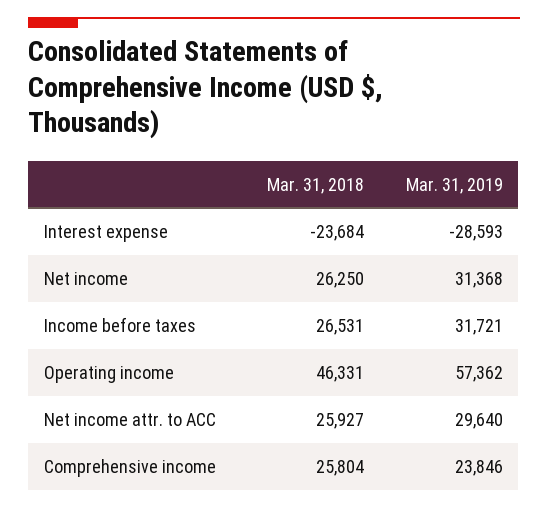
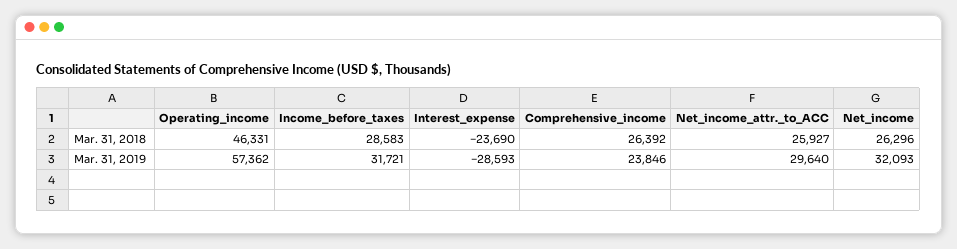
Mar. 31, 2018, Interest expense: -23684 -> -23690
Mar. 31, 2018, Net income: 26250 -> 26296
Mar. 31, 2019, Net income: 31368 -> 32093
Mar. 31, 2018, Income before taxes: 26531 -> 28583
Mar. 31, 2018, Comprehensive income: 25804 -> 26392

